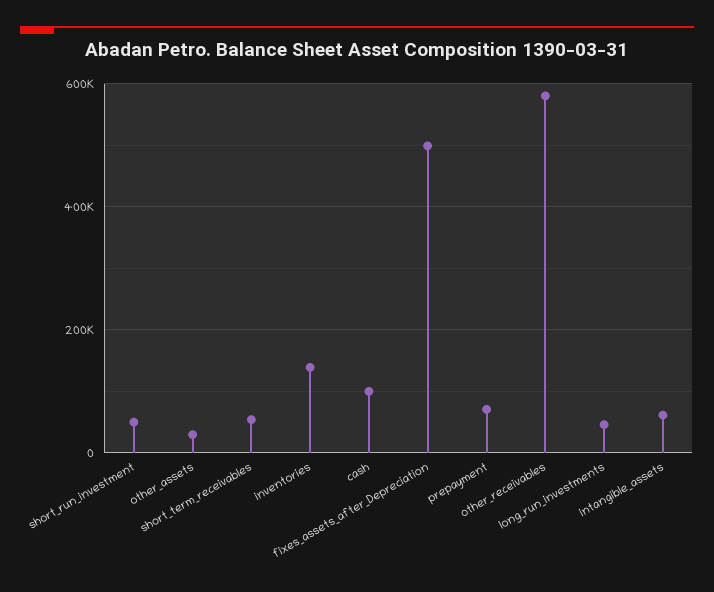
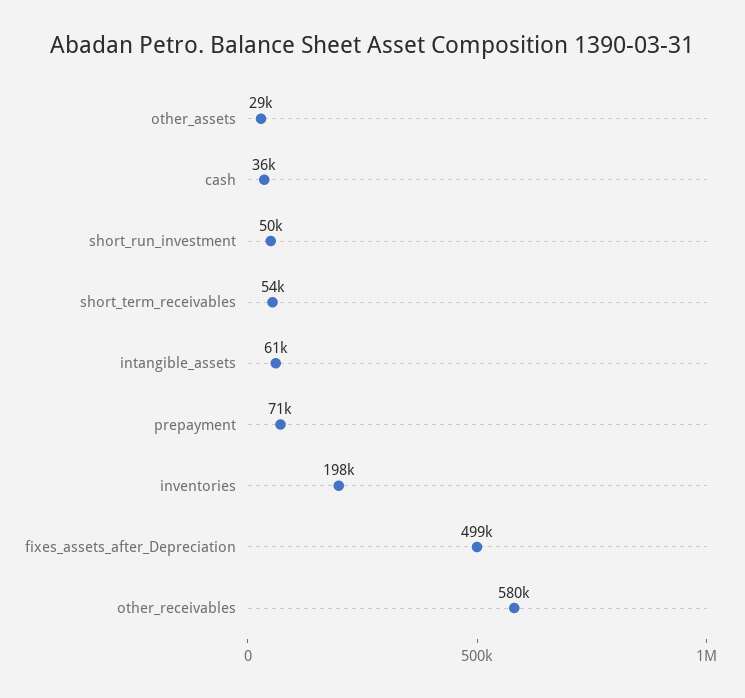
inventories: 140000 -> 198000
cash: 100000 -> 36000
long_run_investments: 40000 -> none

